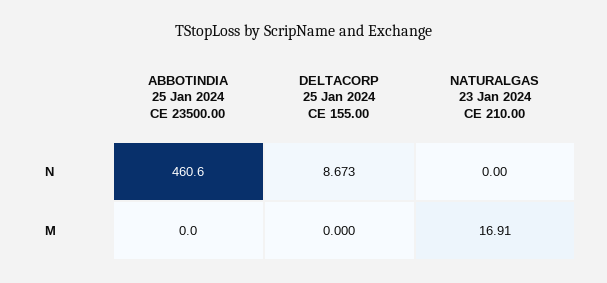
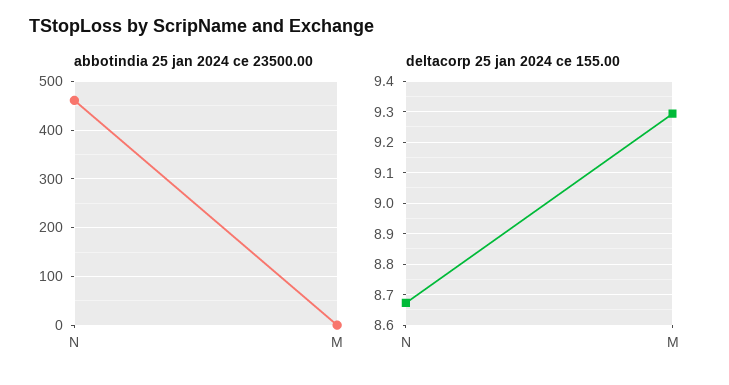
NATURALGAS 23 Jan 2024 CE 210.00, N: 0 -> none
DELTACORP 25 Jan 2024 CE 155.00, M: 0 -> 9.3
NATURALGAS 23 Jan 2024 CE 210.00, M: 16.91 -> none

